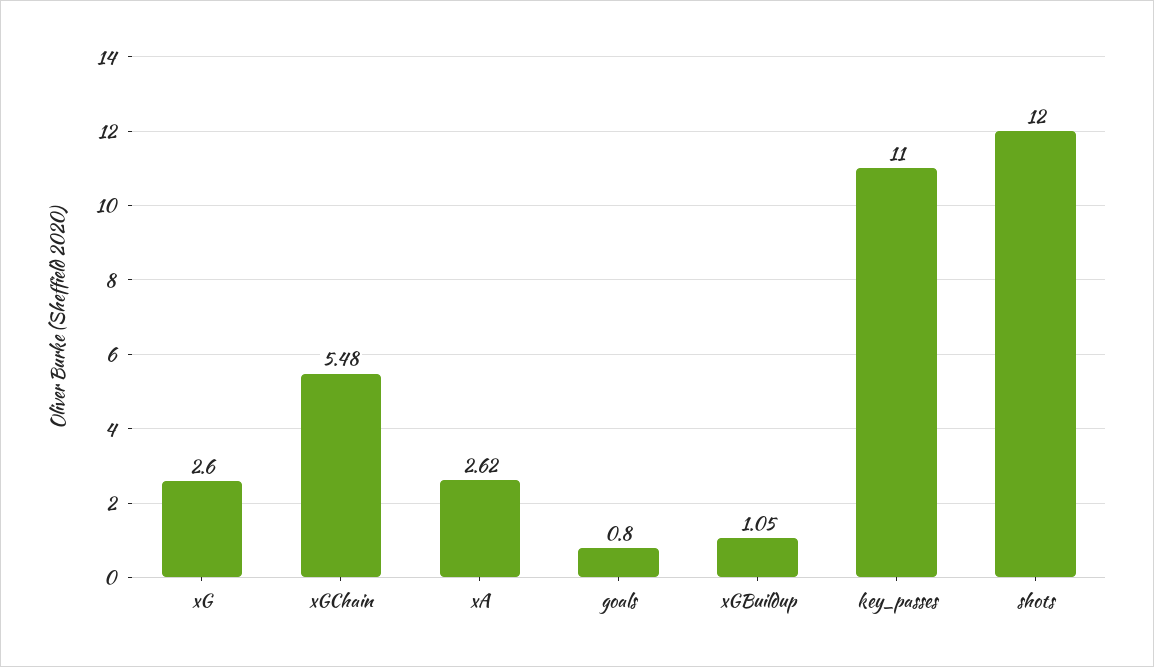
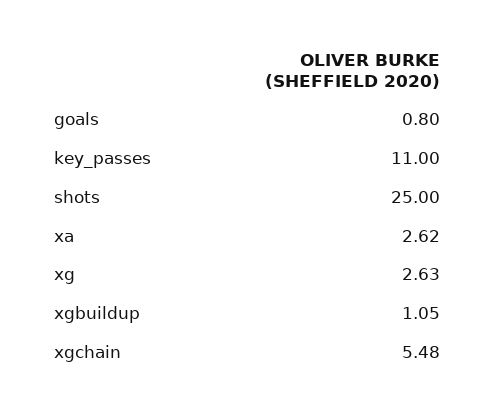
xG: 2.6 -> 2.63
shots: 12 -> 25

